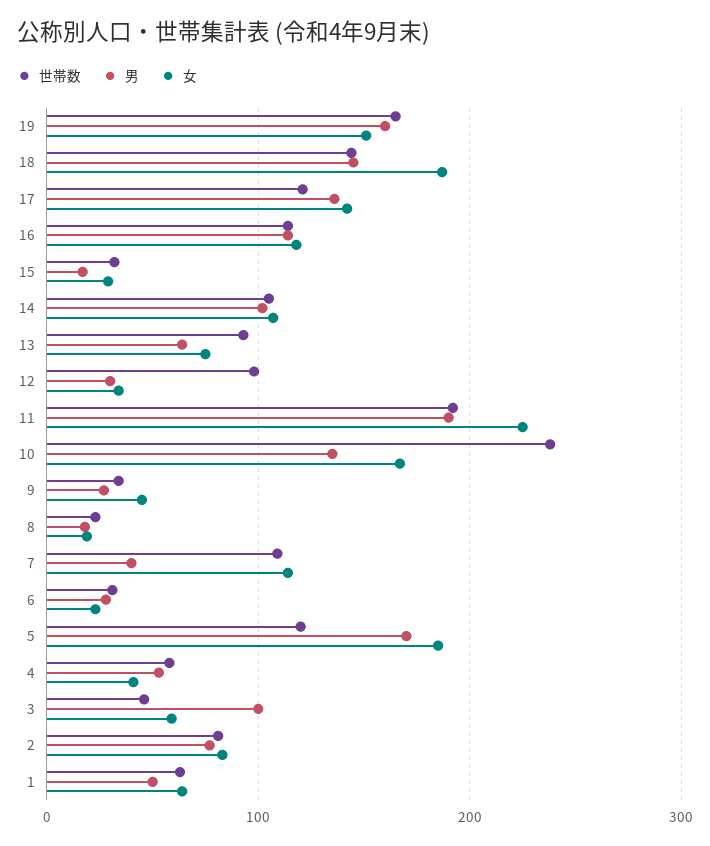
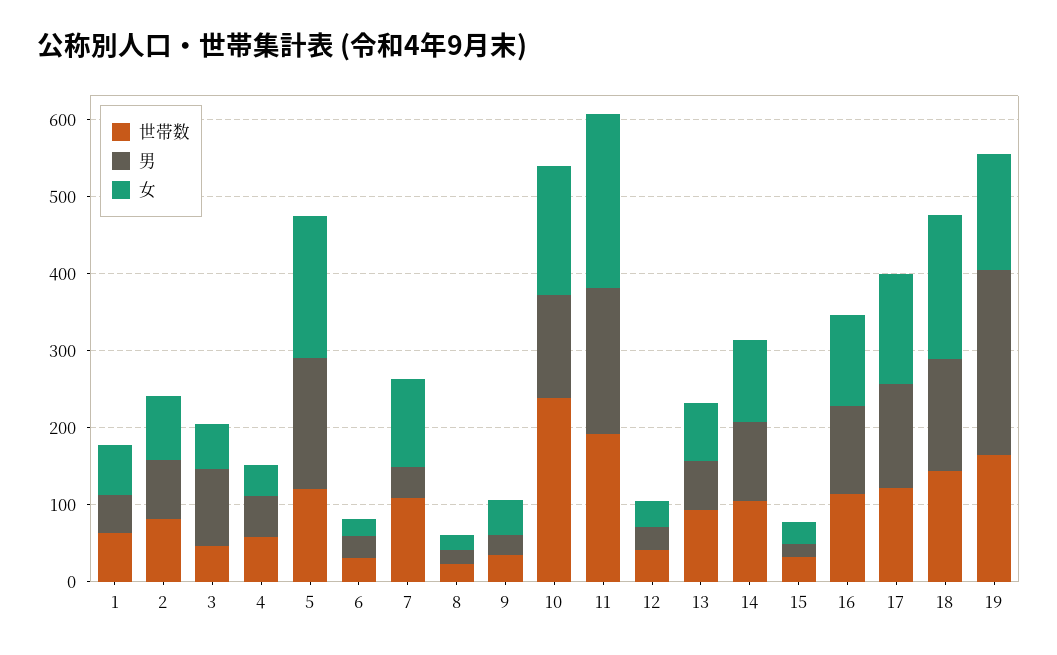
男, 19: 160 -> 240
世帯数, 12: 100 -> 40

